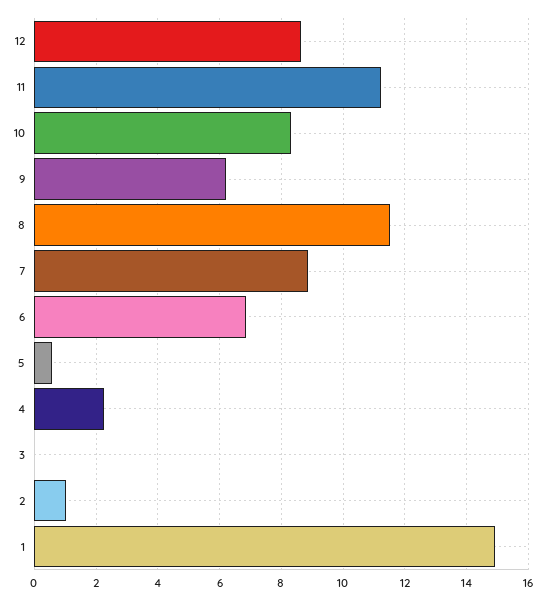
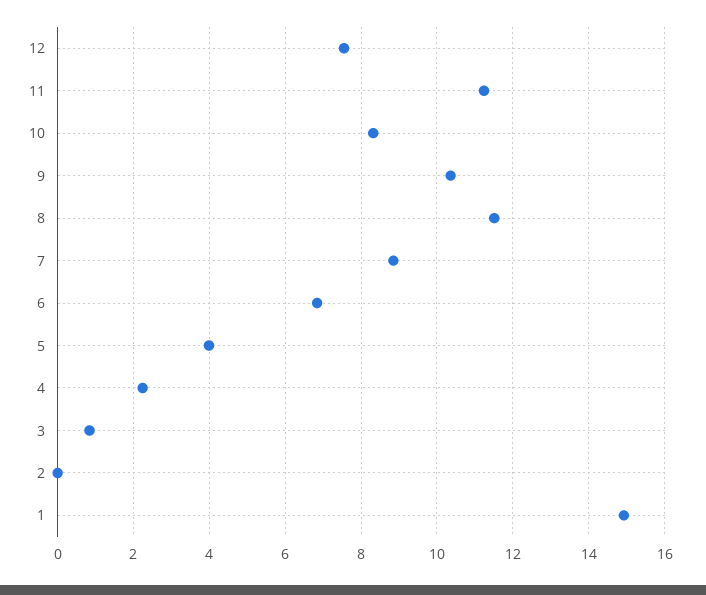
12: 8.6 -> 7.6
9: 6.2 -> 10.4
5: 0.6 -> 4
3: 0 -> 0.8
2: 1 -> 0

